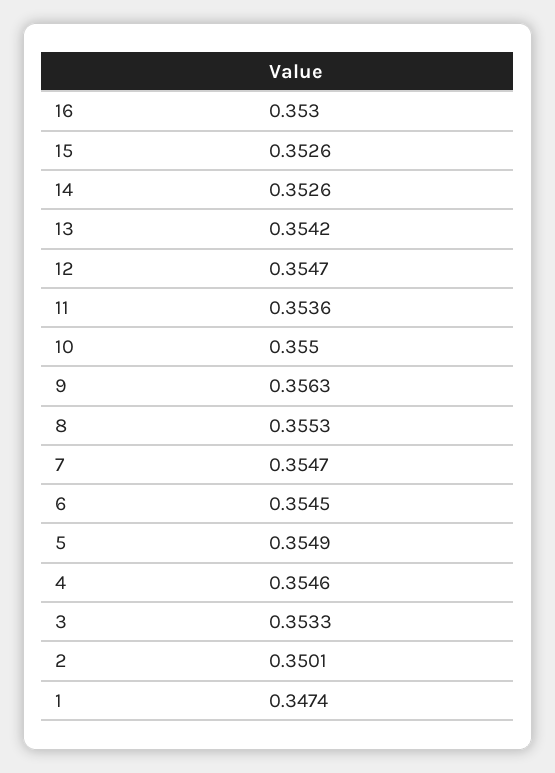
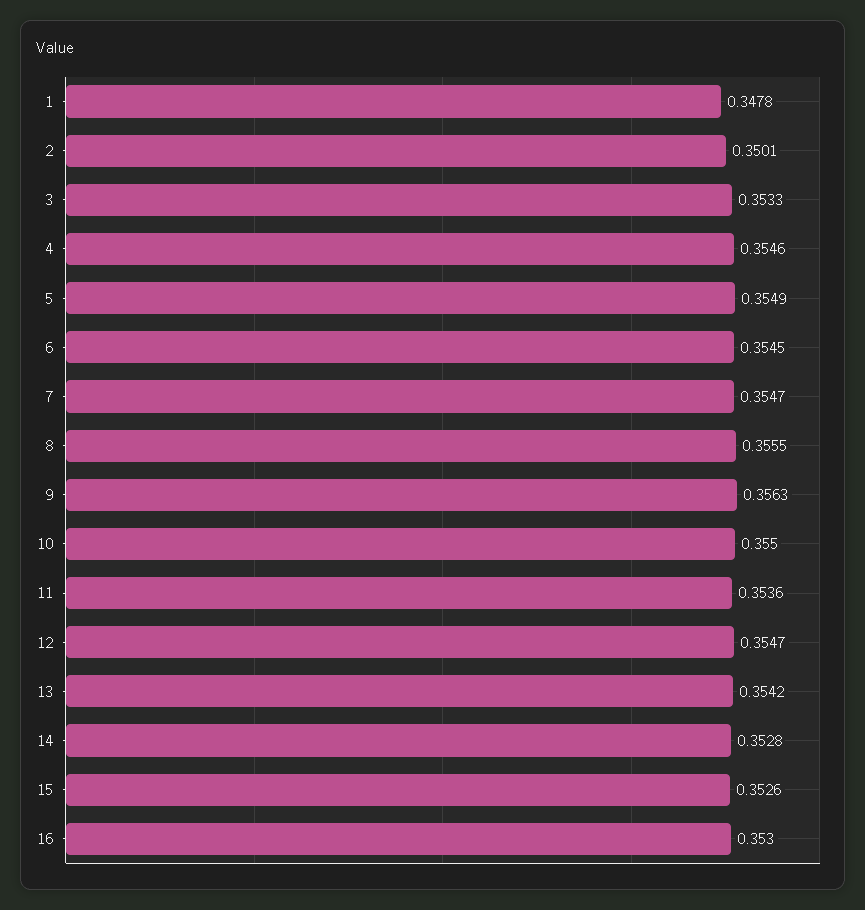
14: 0.3526 -> 0.3528
8: 0.3553 -> 0.3555
1: 0.3474 -> 0.3478

